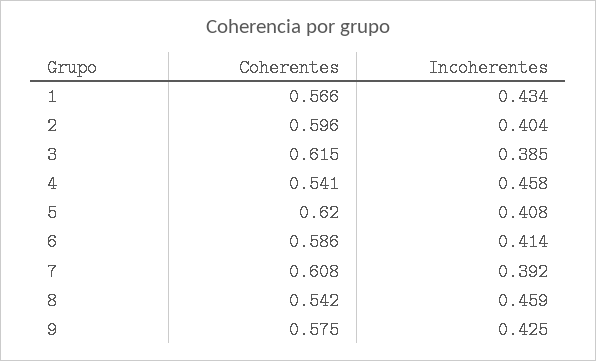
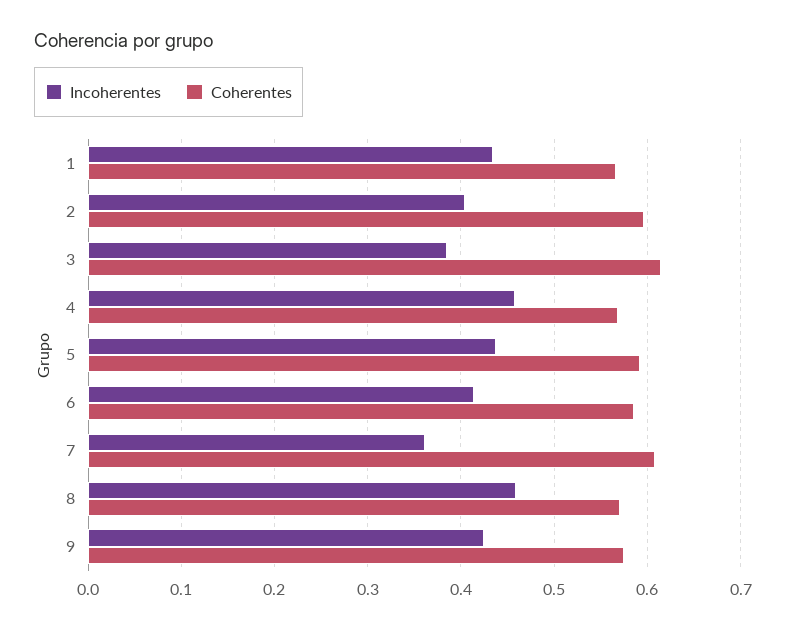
Coherentes, 4: 0.541 -> 0.57
Coherentes, 5: 0.62 -> 0.59
Incoherentes, 5: 0.408 -> 0.44
Incoherentes, 7: 0.392 -> 0.36
Coherentes, 8: 0.542 -> 0.57

